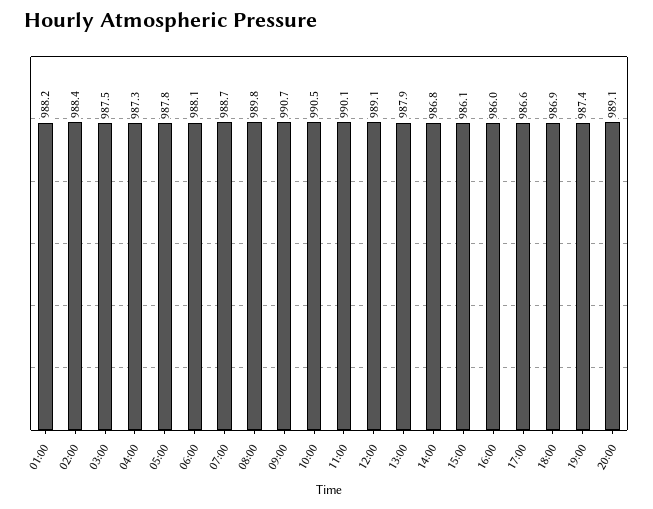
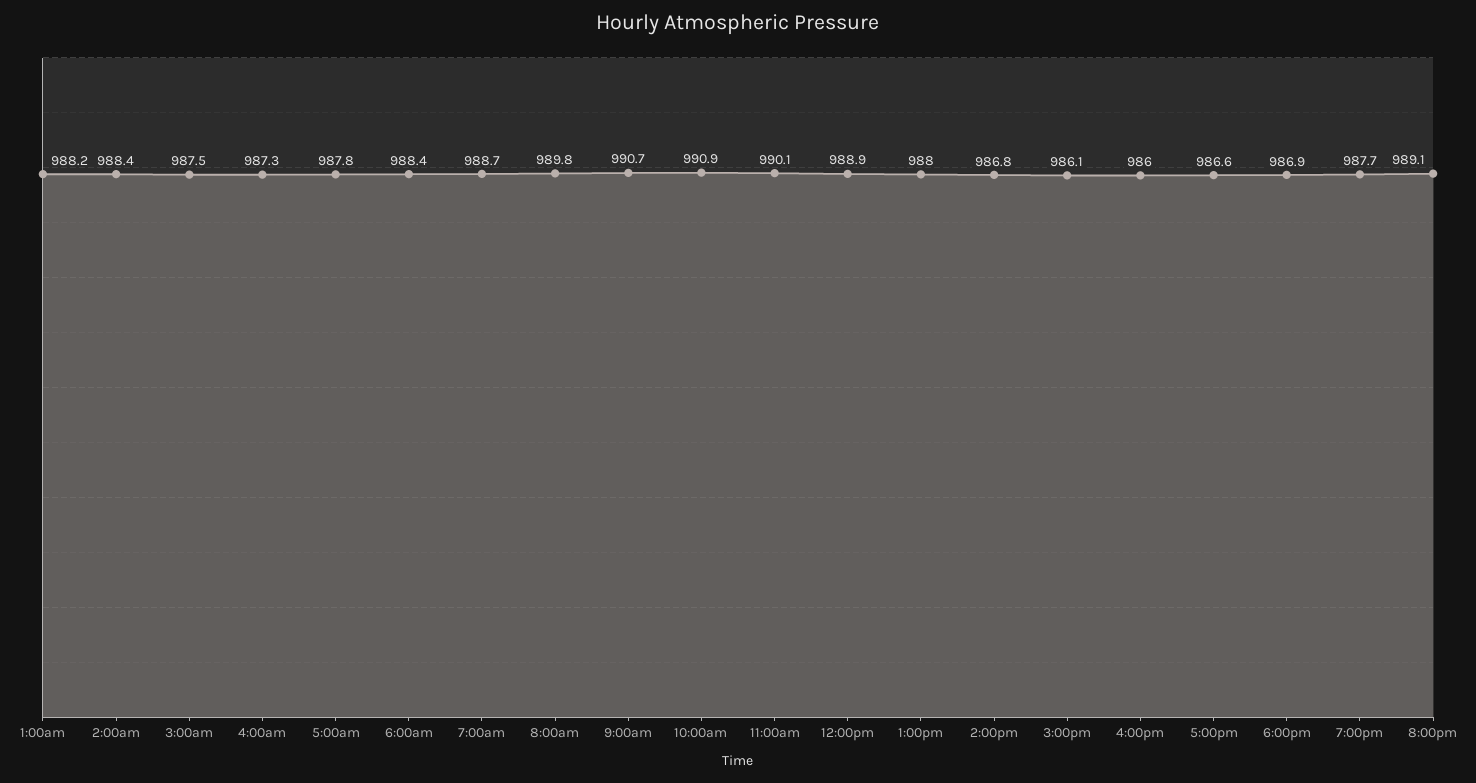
06:00: 988.1 -> 988.4
10:00: 990.5 -> 990.9
12:00: 989.1 -> 988.9
13:00: 987.9 -> 988
19:00: 987.4 -> 987.7

